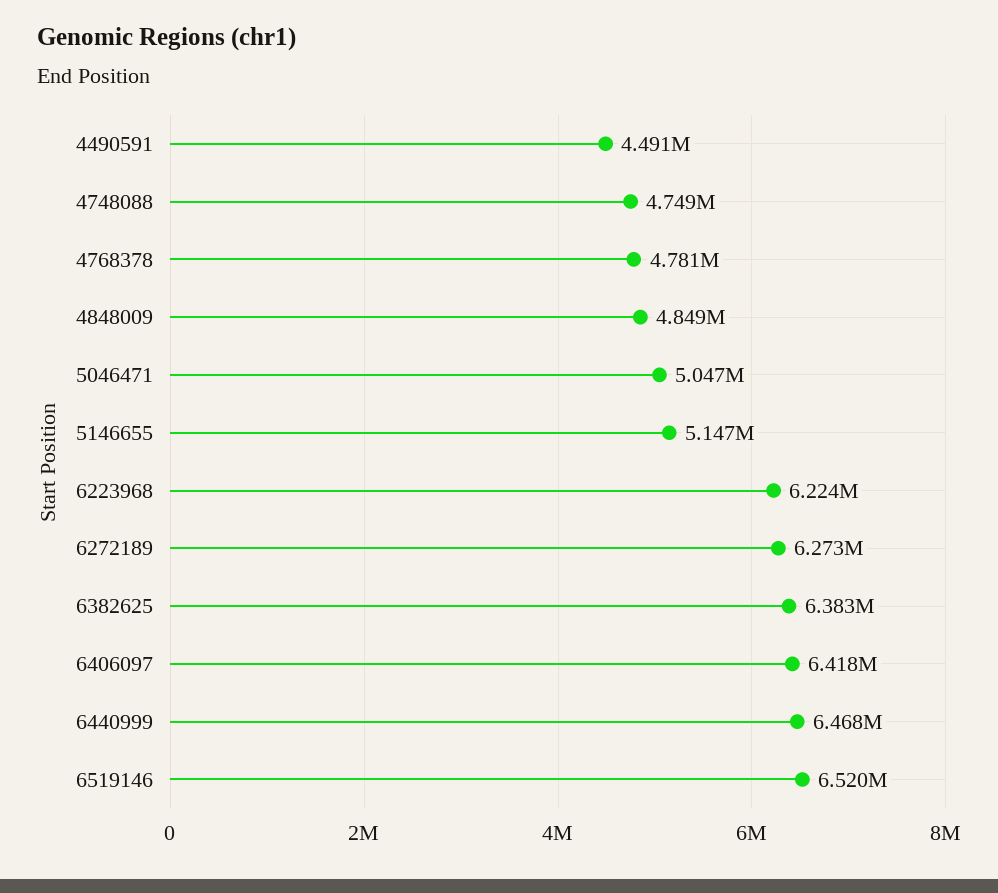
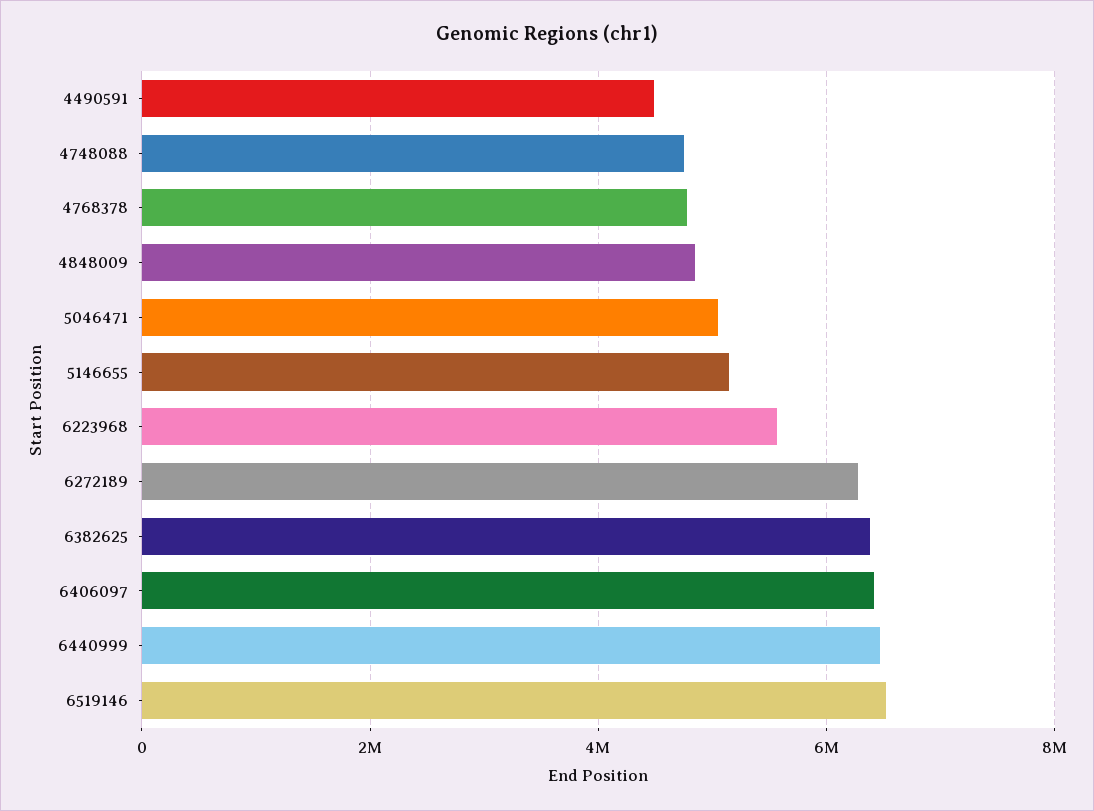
6223968: 6224000 -> 5600000

